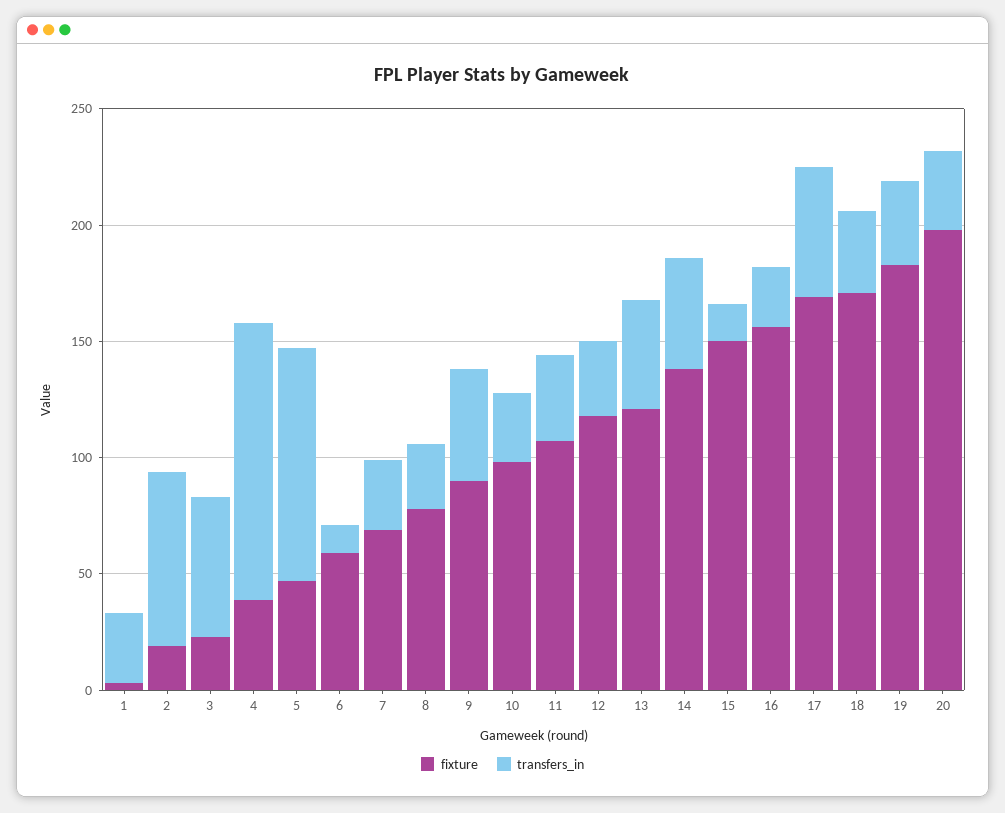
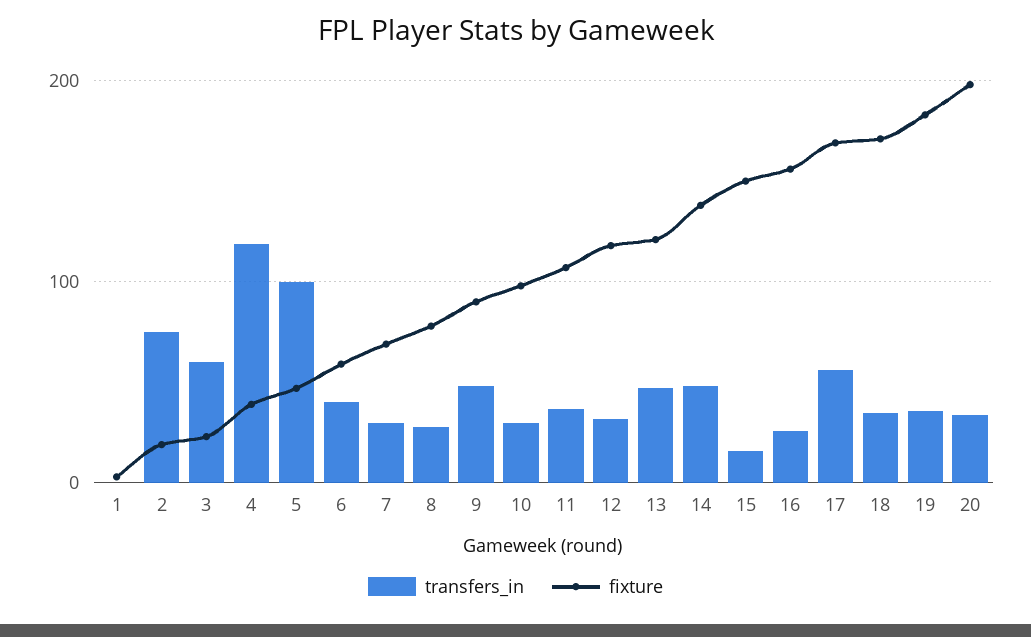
transfers_in, 1: 30 -> 0
transfers_in, 6: 10 -> 40

